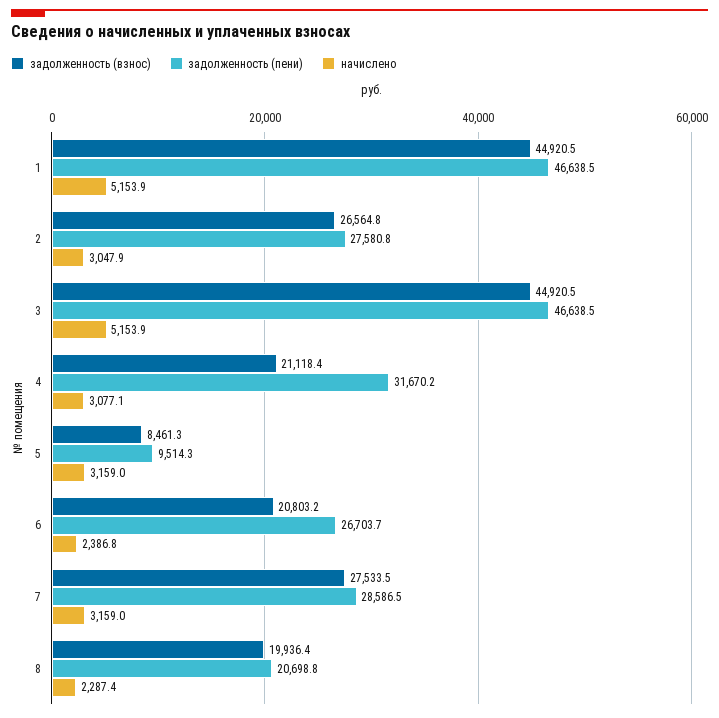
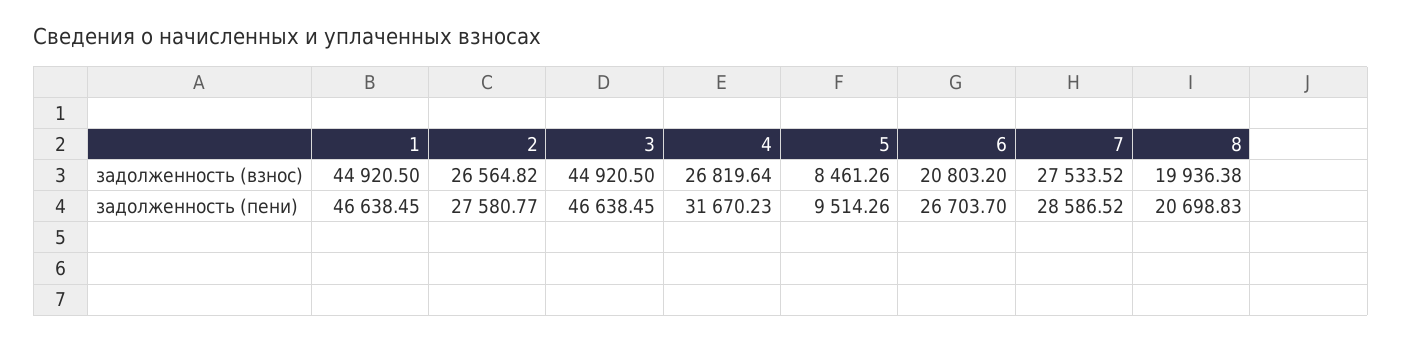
начислено, 1: 5153.9 -> none
начислено, 2: 3047.9 -> none
начислено, 3: 5153.9 -> none
задолженность (взнос), 4: 21118.4 -> 26819.64
начислено, 4: 3077.1 -> none
начислено, 5: 3159 -> none
начислено, 6: 2386.8 -> none
начислено, 7: 3159 -> none
начислено, 8: 2287.4 -> none

